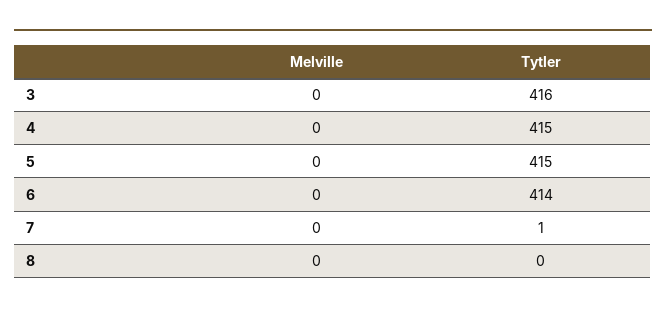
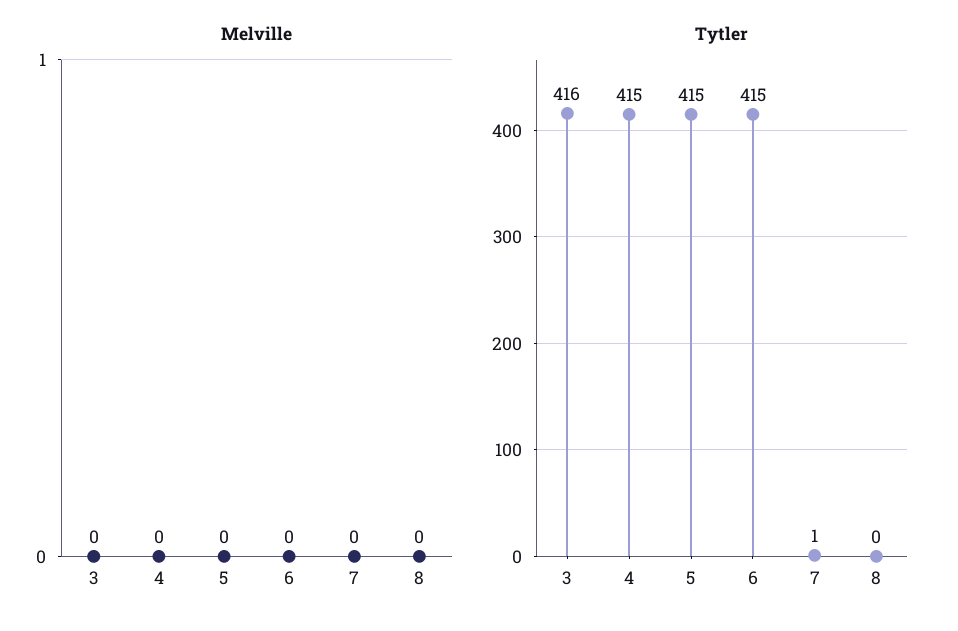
Tytler, 6: 414 -> 415

